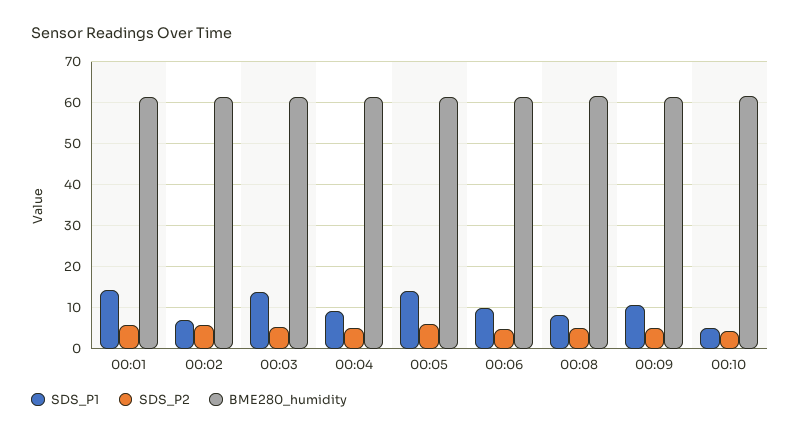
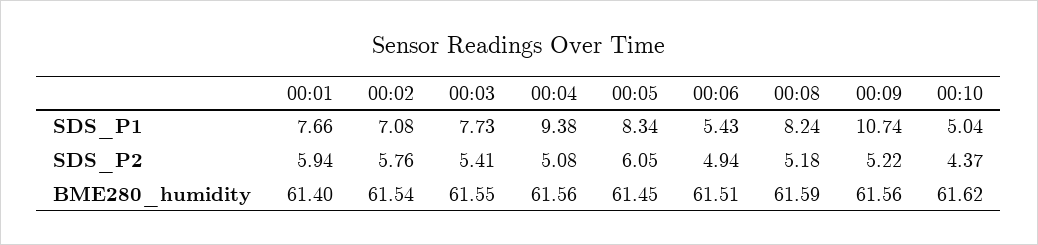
SDS_P1, 00:01: 14 -> 7.66
SDS_P1, 00:03: 14 -> 7.73
SDS_P1, 00:05: 14 -> 8.34
SDS_P1, 00:06: 10 -> 5.43

